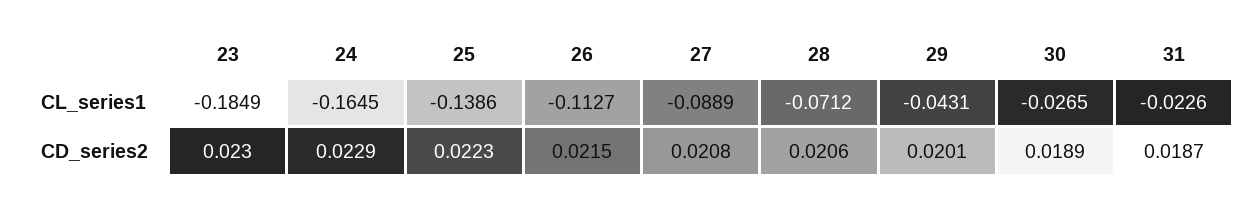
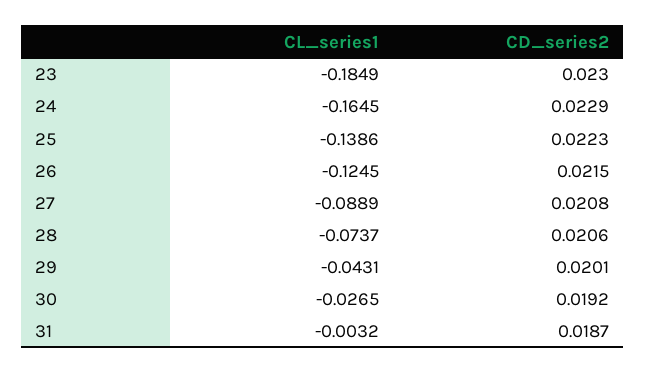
26, CL_series1: -0.1127 -> -0.1245
28, CL_series1: -0.0712 -> -0.0737
31, CL_series1: -0.0226 -> -0.0032
30, CD_series2: 0.0189 -> 0.0192

